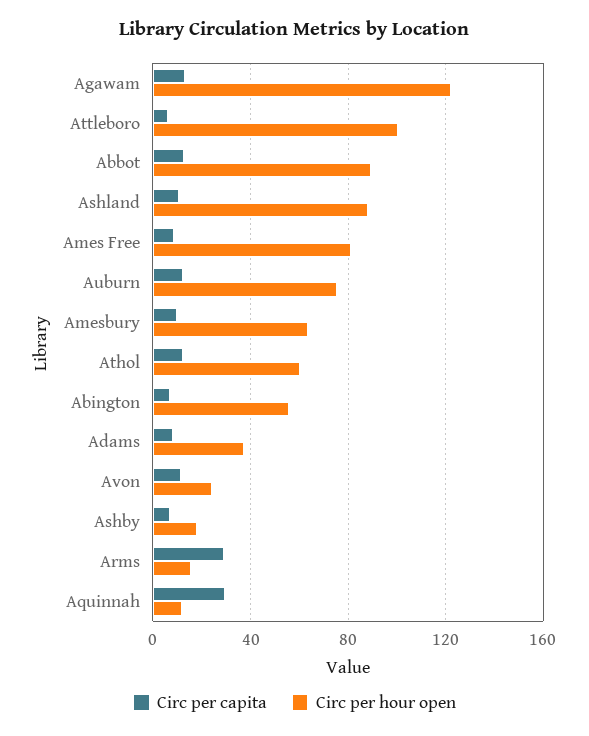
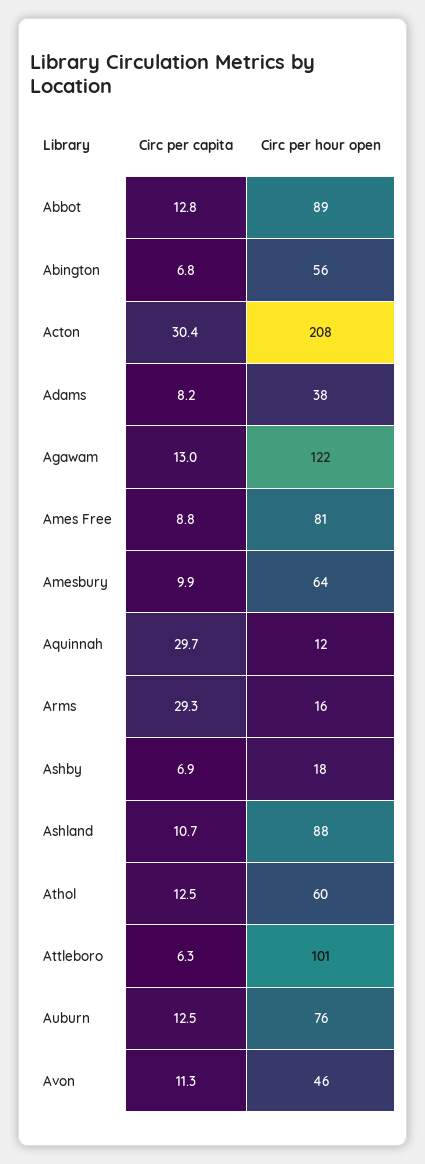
Circ per hour open, Avon: 25 -> 46
Circ per capita, Acton: none -> 30.4
Circ per hour open, Acton: none -> 208

